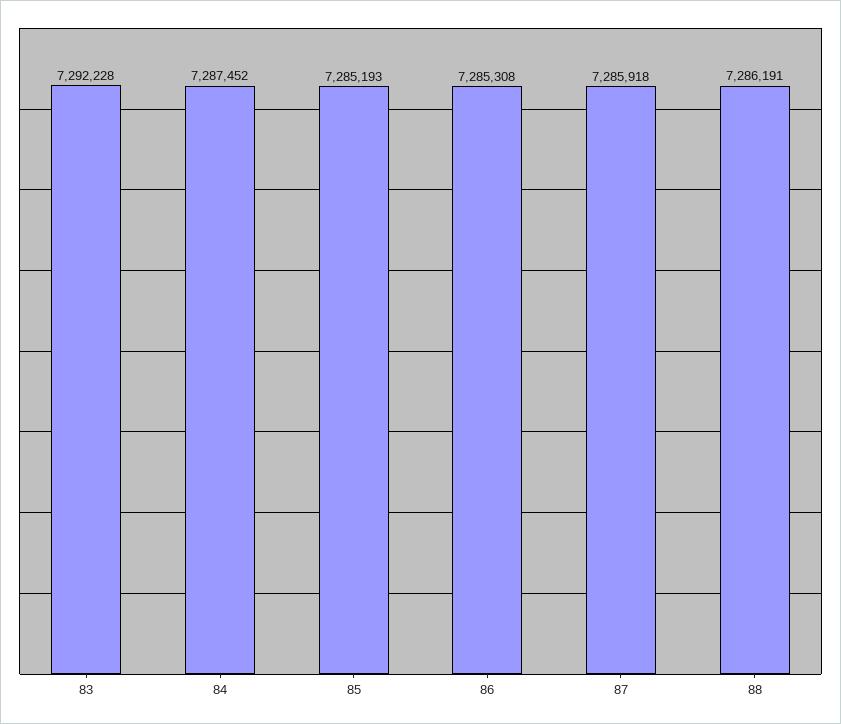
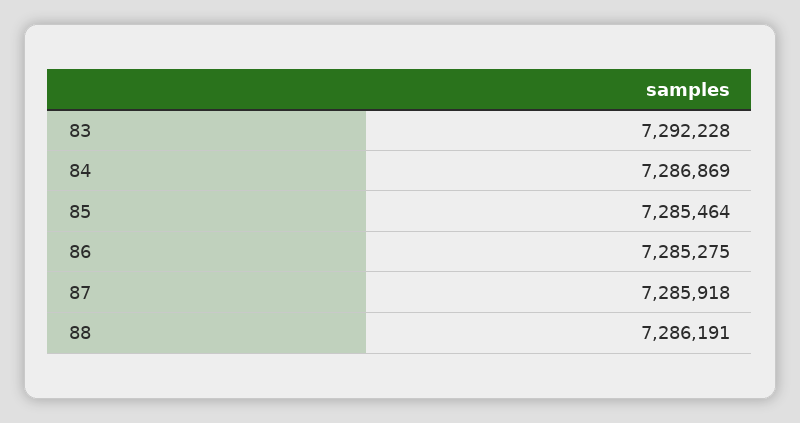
84: 7287452 -> 7286869
85: 7285193 -> 7285464
86: 7285308 -> 7285275

